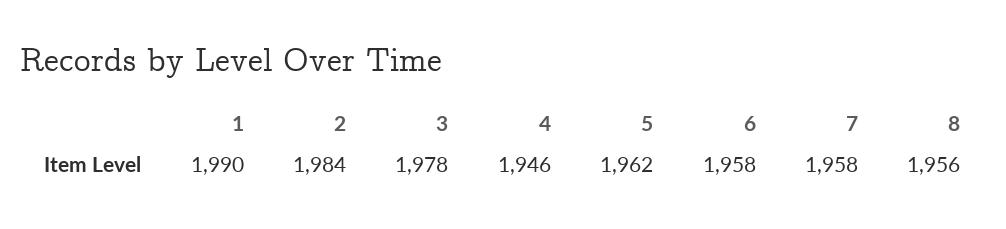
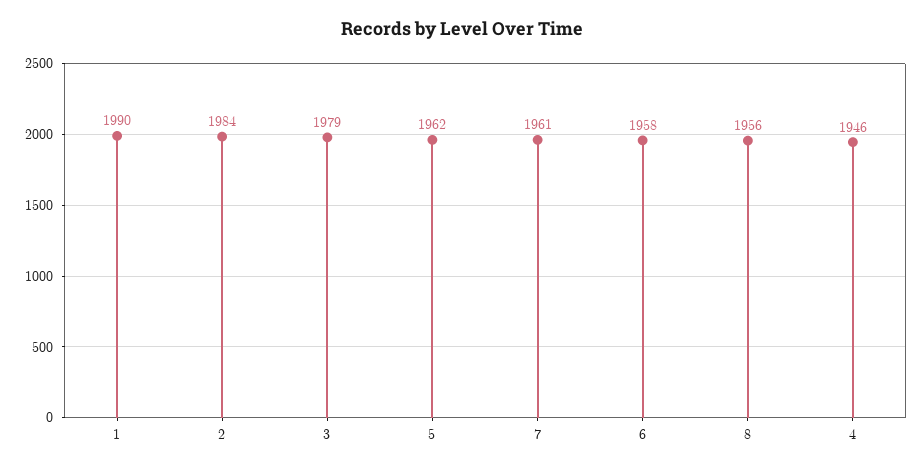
3: 1978 -> 1979
7: 1958 -> 1961

